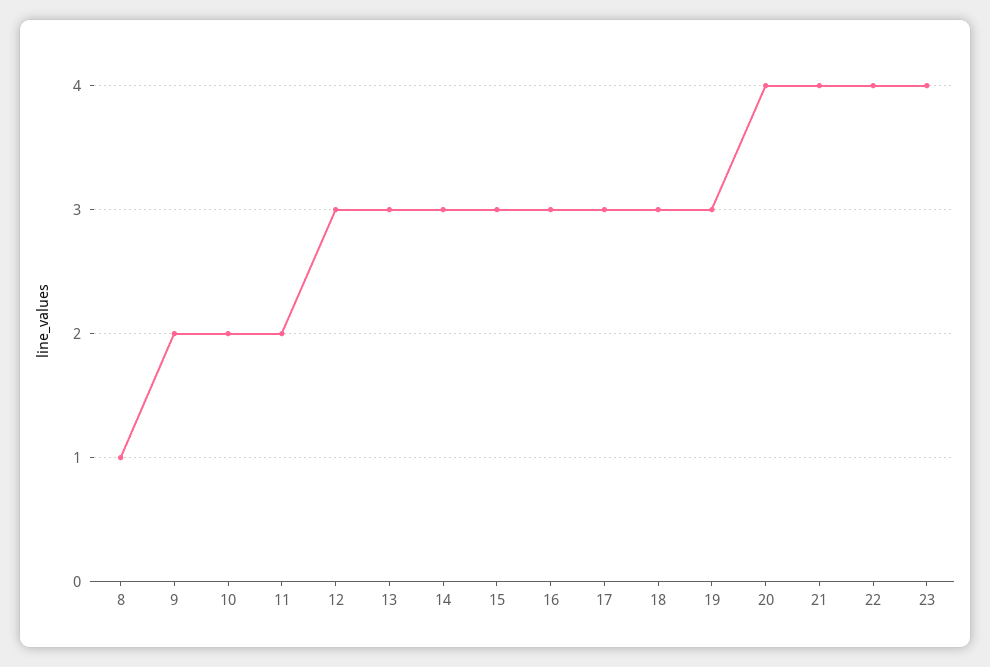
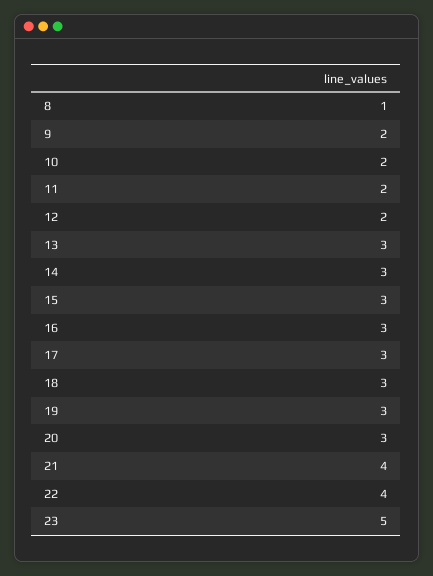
12: 3 -> 2
20: 4 -> 3
23: 4 -> 5

